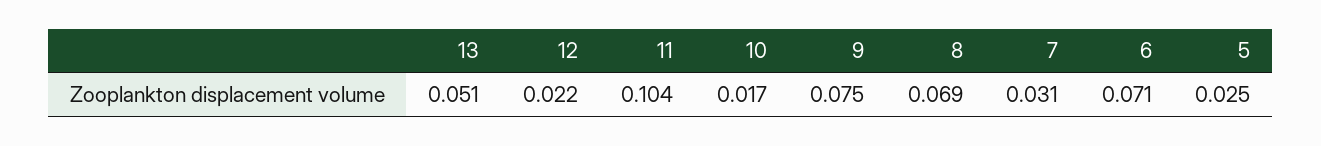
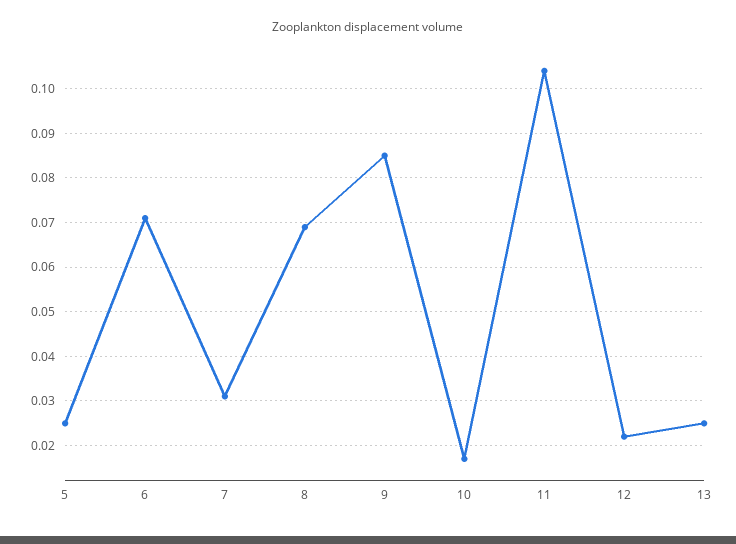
13: 0.051 -> 0.025
9: 0.075 -> 0.085

